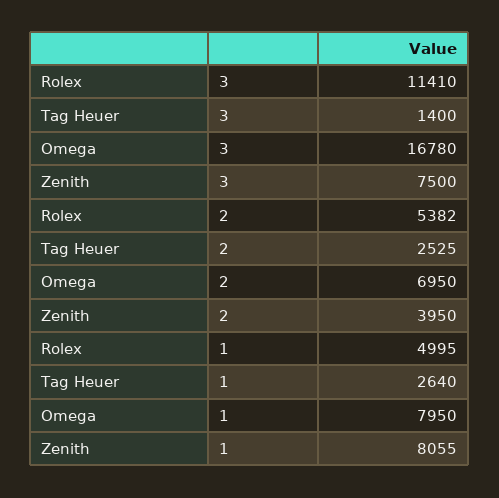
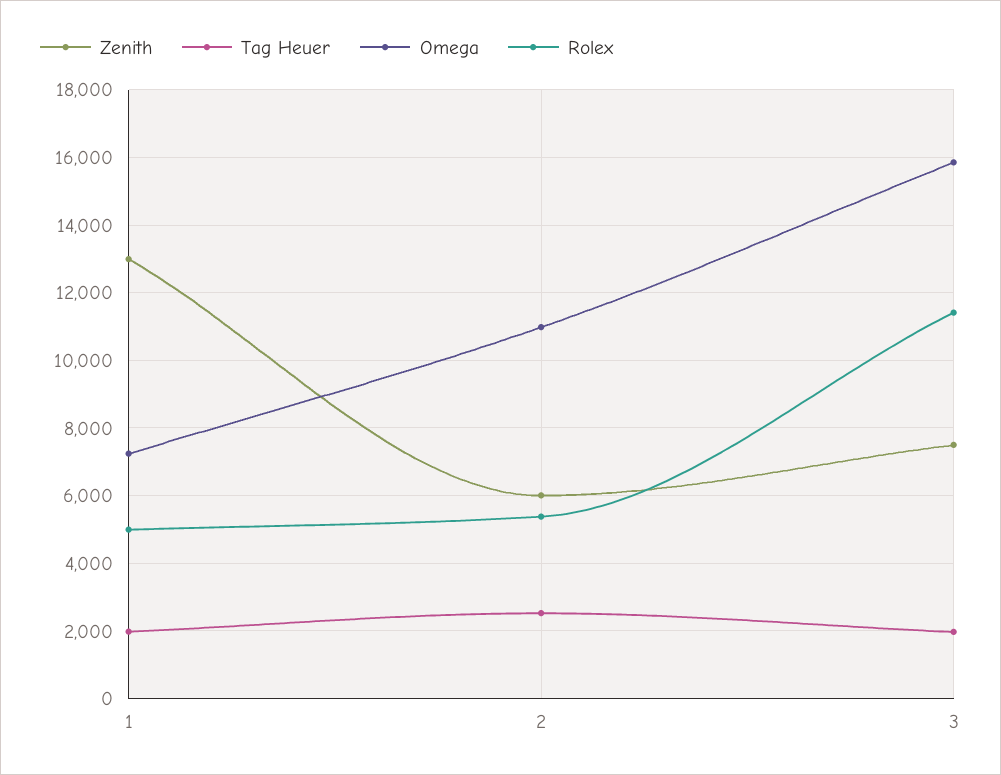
Tag Heuer, 3: 1400 -> 2000
Omega, 3: 16780 -> 15800
Omega, 2: 6950 -> 11000
Zenith, 2: 3950 -> 6000
Tag Heuer, 1: 2640 -> 2000
Omega, 1: 7950 -> 7200
Zenith, 1: 8055 -> 13000

